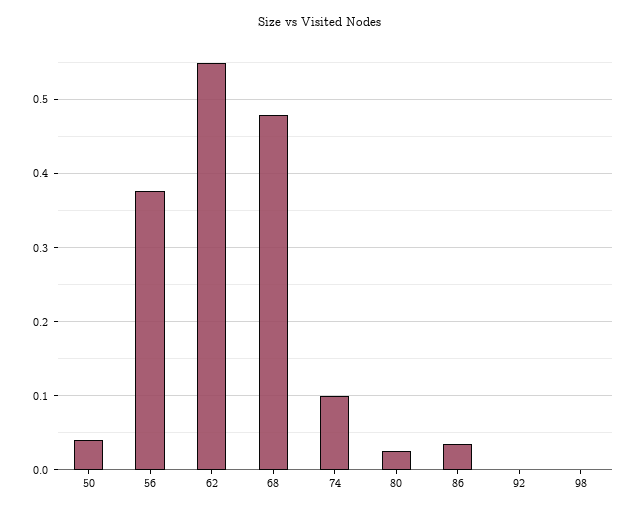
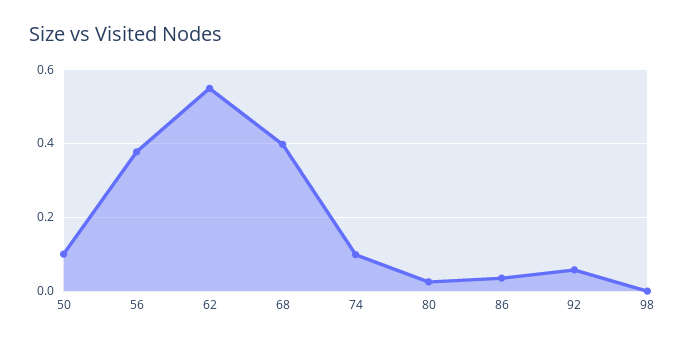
50: 0.04 -> 0.1
68: 0.48 -> 0.4
92: 0 -> 0.06

